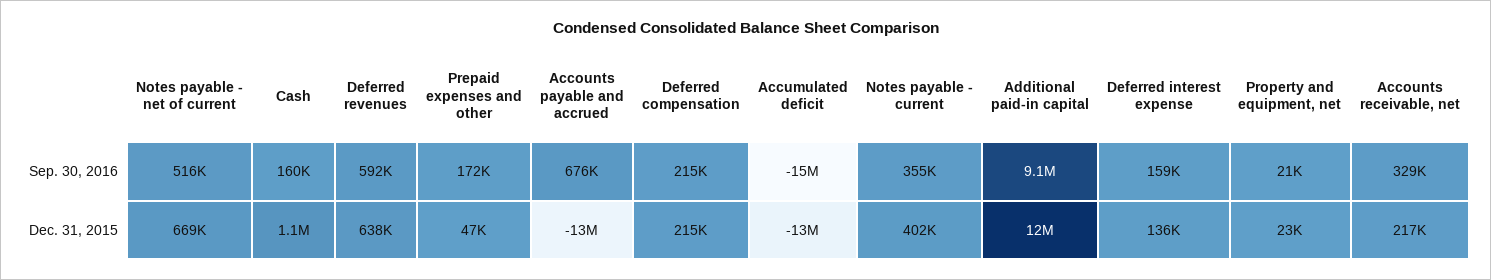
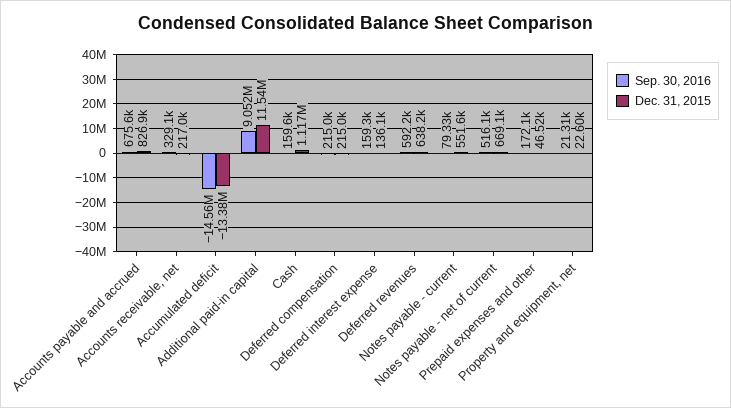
Sep. 30, 2016, Notes payable - current: 355000 -> 79330
Dec. 31, 2015, Accounts payable and accrued: -13000000 -> 826900
Dec. 31, 2015, Notes payable - current: 402000 -> 551600

